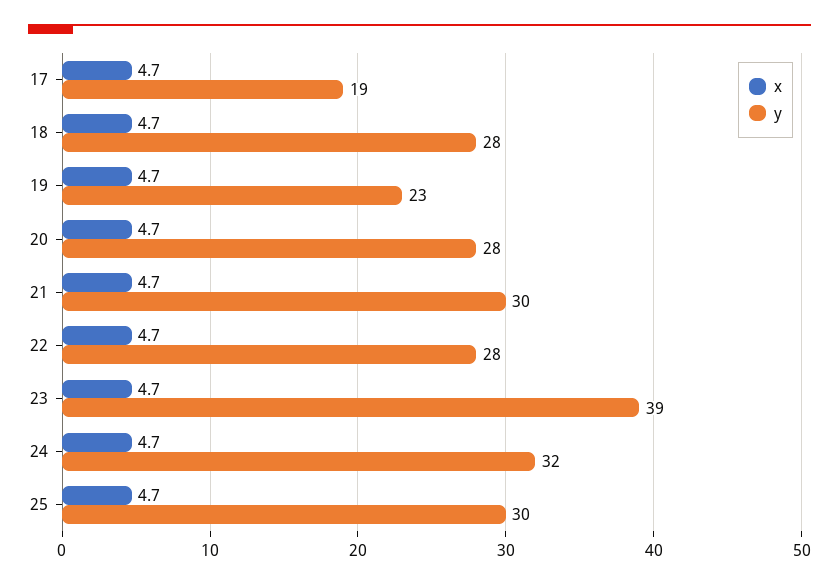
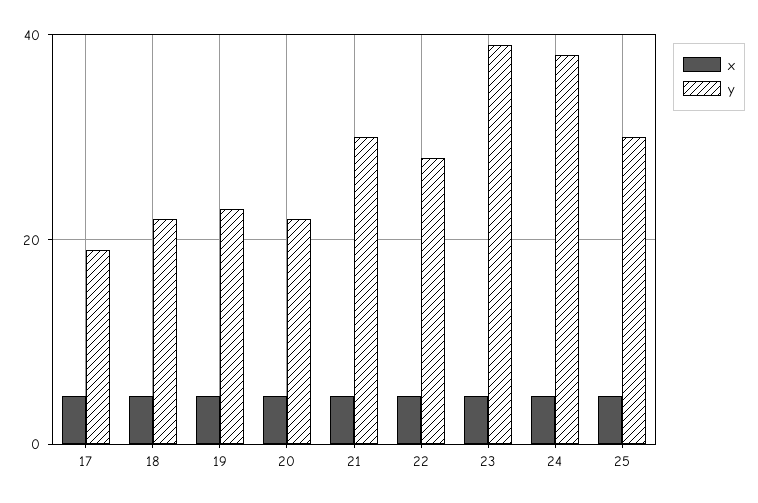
y, 18: 28 -> 22
y, 20: 28 -> 22
y, 24: 32 -> 38

